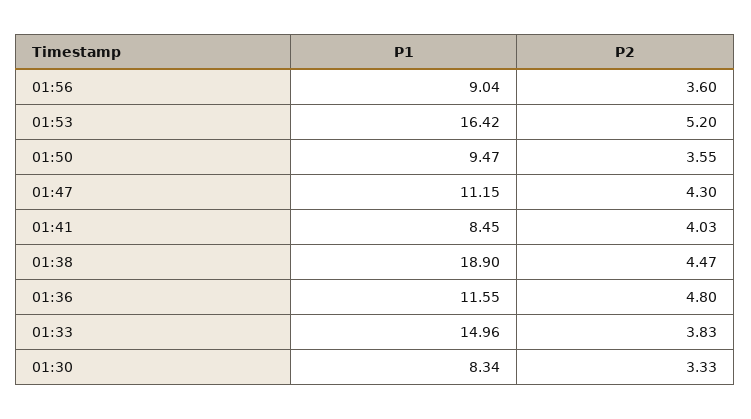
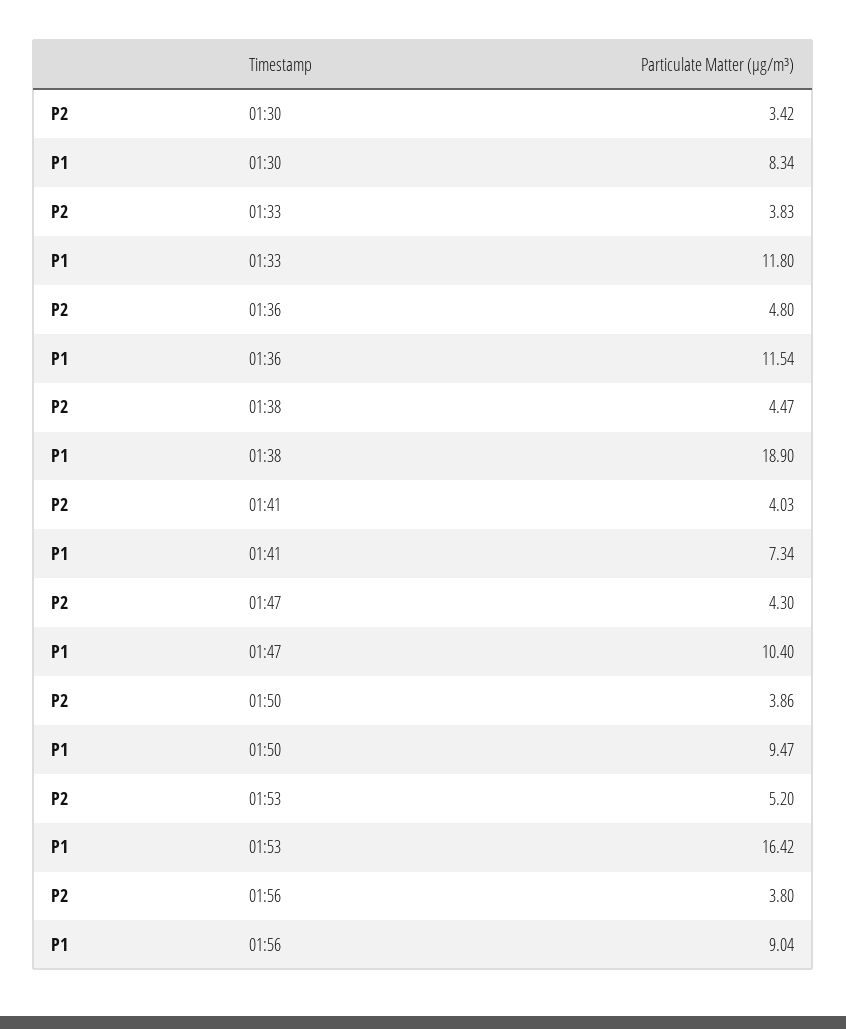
P2, 01:56: 3.6 -> 3.8
P2, 01:50: 3.55 -> 3.86
P1, 01:47: 11.15 -> 10.4
P1, 01:41: 8.45 -> 7.34
P1, 01:36: 11.55 -> 11.54
P1, 01:33: 14.96 -> 11.8
P2, 01:30: 3.33 -> 3.42

